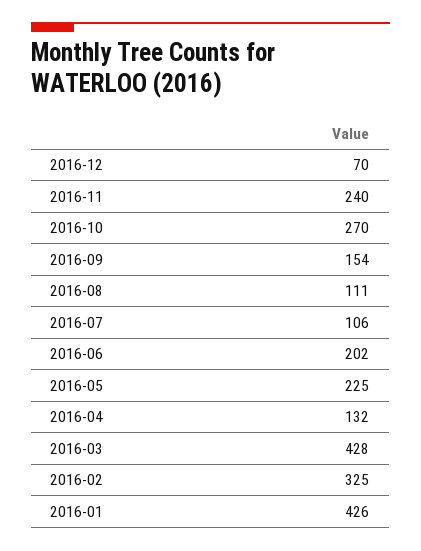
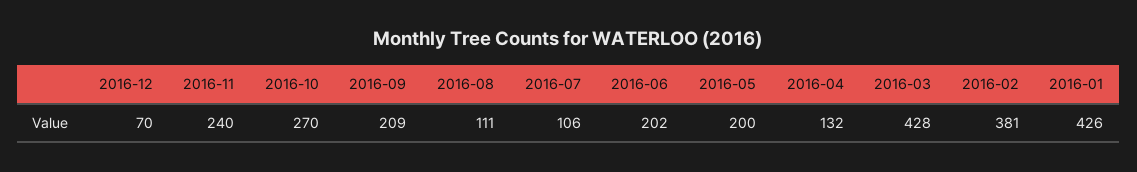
2016-09: 154 -> 209
2016-05: 225 -> 200
2016-02: 325 -> 381

